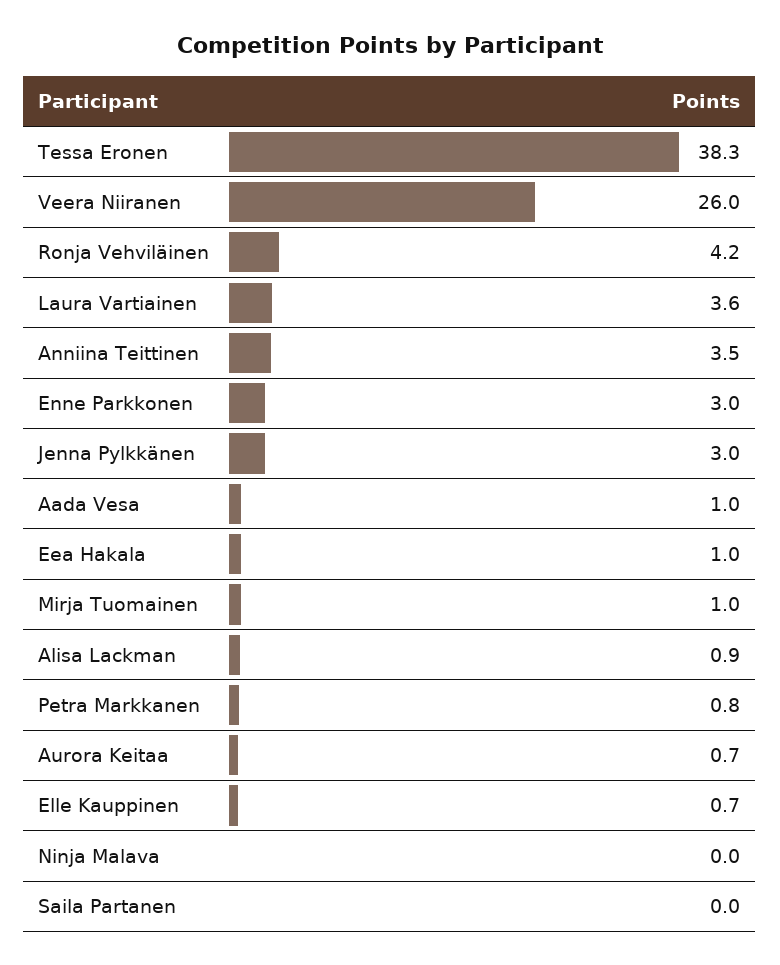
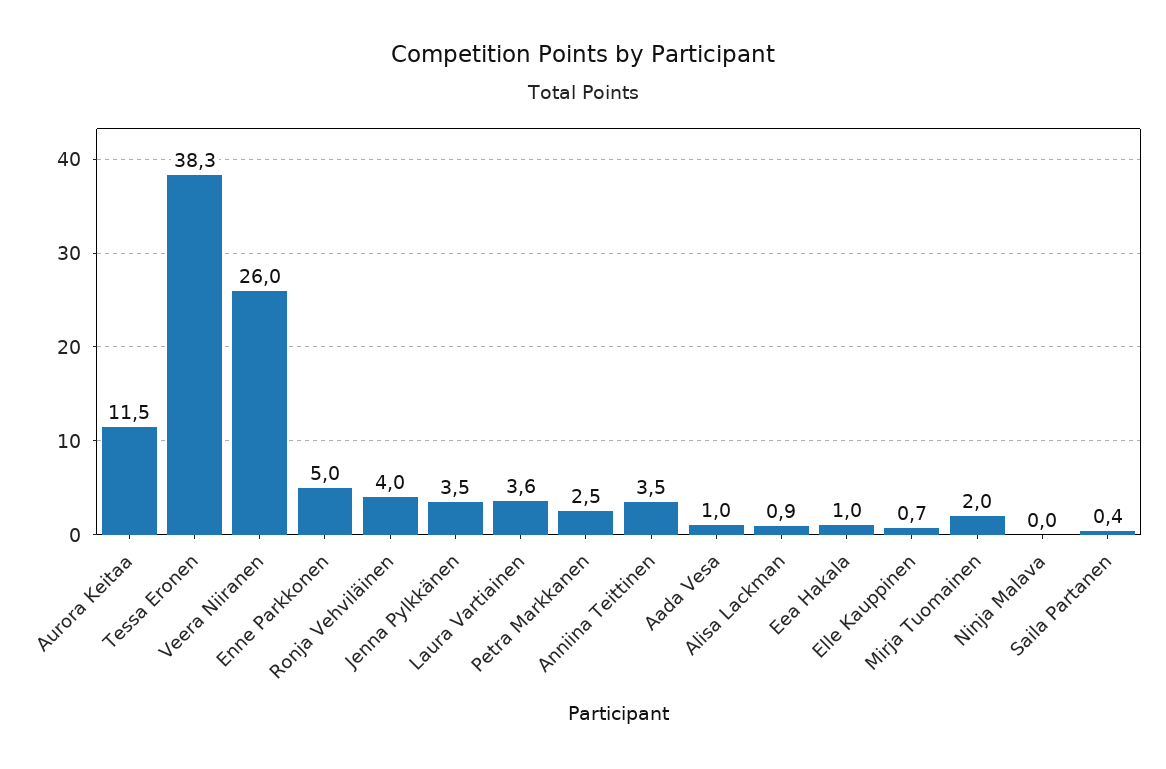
Ronja Vehviläinen: 4.2 -> 4
Enne Parkkonen: 3 -> 5
Jenna Pylkkänen: 3 -> 3.5
Mirja Tuomainen: 1 -> 2
Petra Markkanen: 0.8 -> 2.5
Aurora Keitaa: 0.7 -> 11.5
Saila Partanen: 0 -> 0.4

